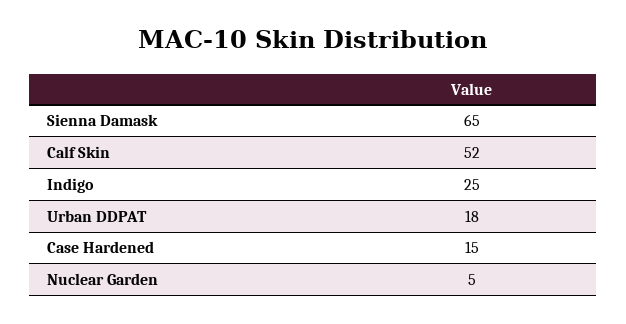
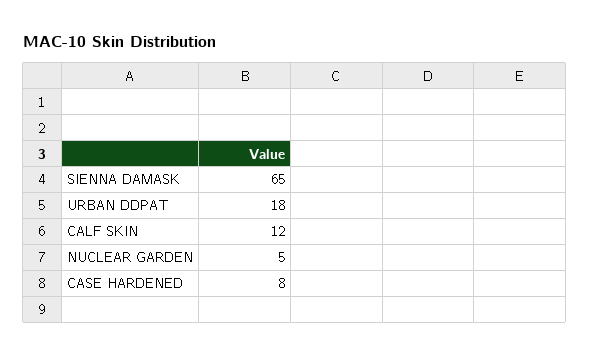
Calf Skin: 52 -> 12
Indigo: 25 -> none
Case Hardened: 15 -> 8

